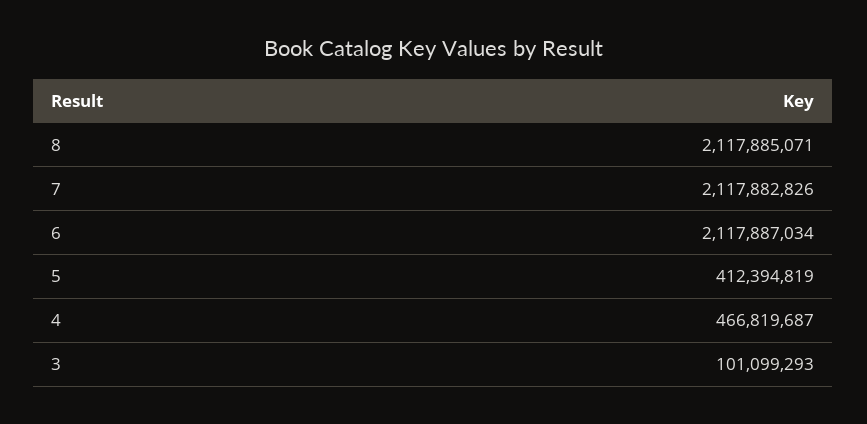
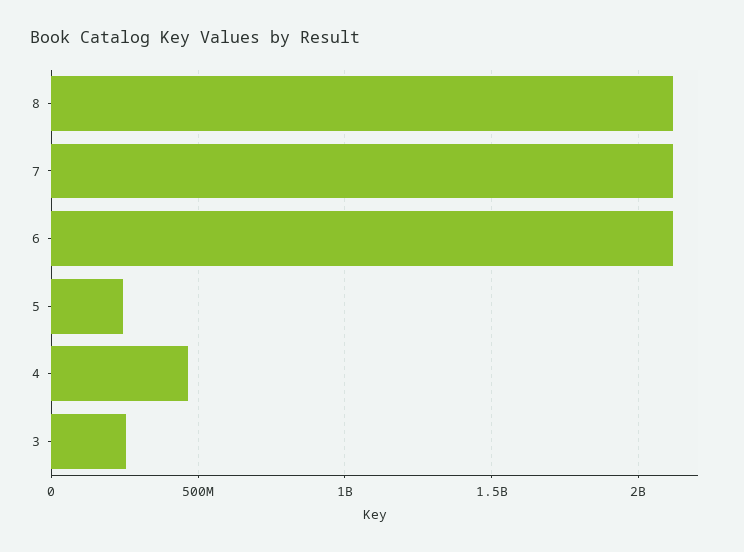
5: 412394819 -> 250000000
3: 101099293 -> 250000000

